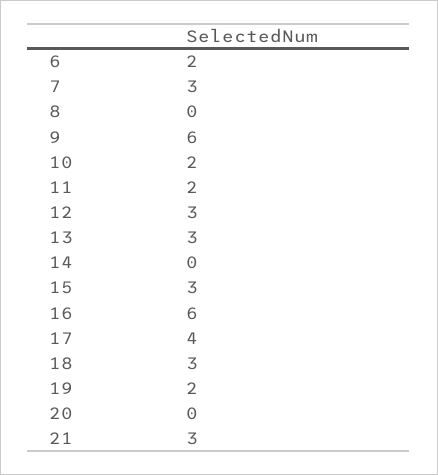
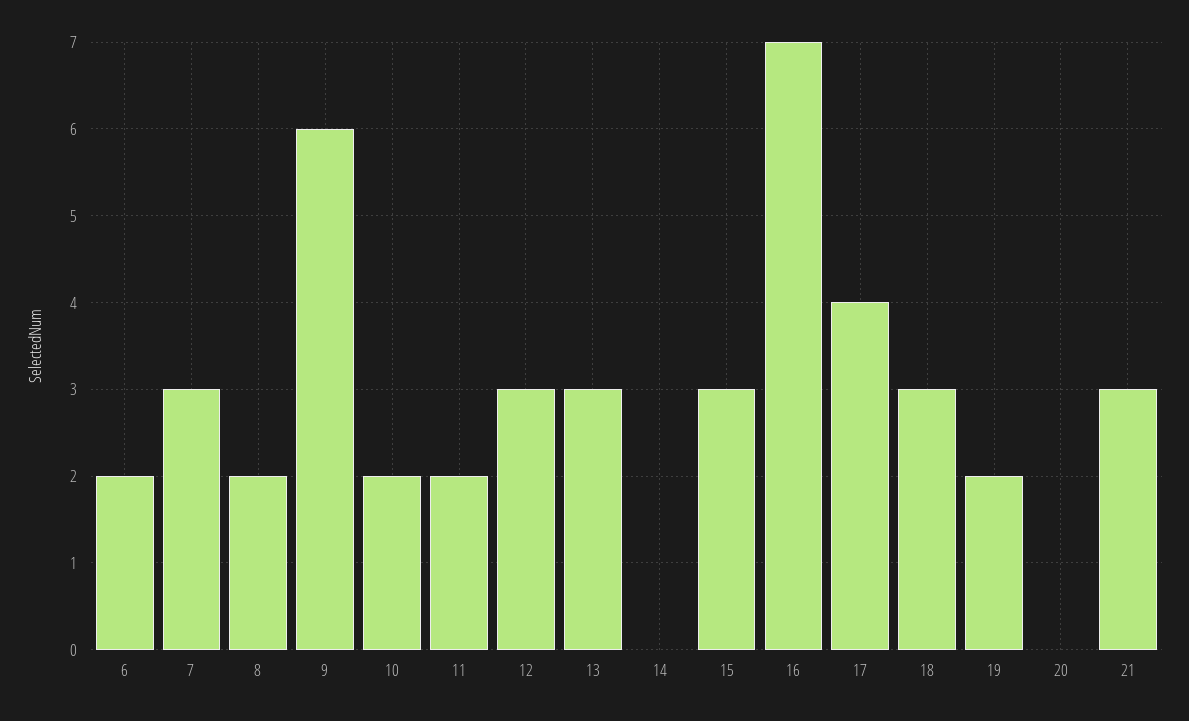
8: 0 -> 2
16: 6 -> 7

